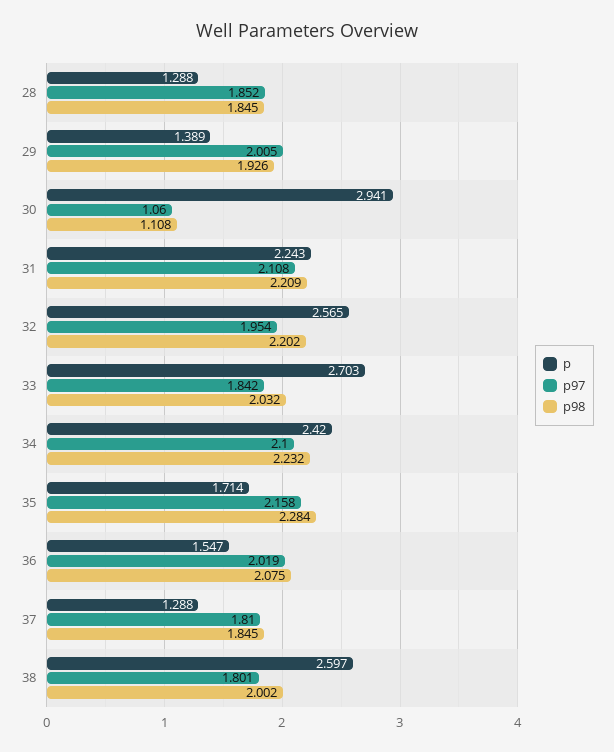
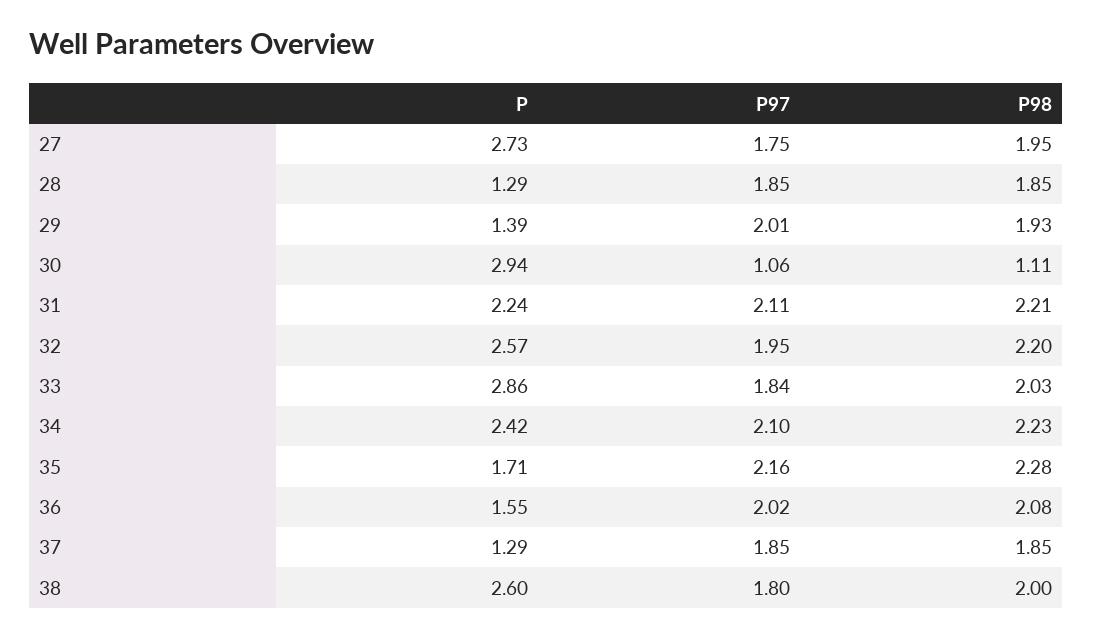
p, 33: 2.703 -> 2.86
p97, 37: 1.81 -> 1.85
p, 27: none -> 2.73
p97, 27: none -> 1.75
p98, 27: none -> 1.95

